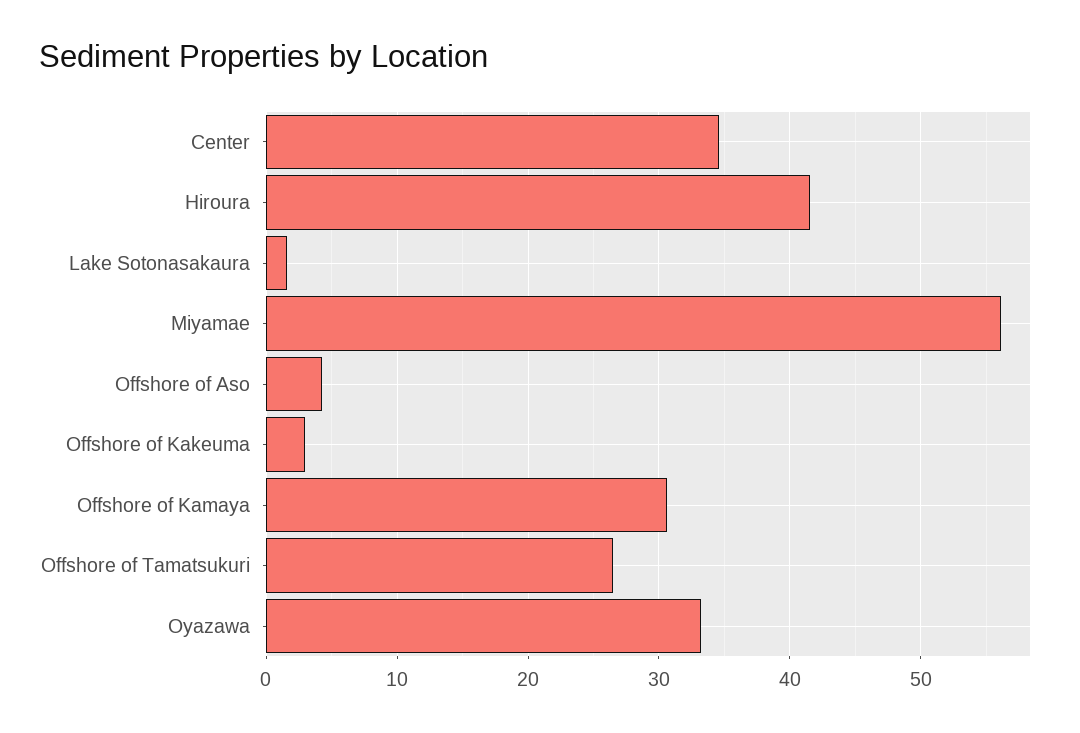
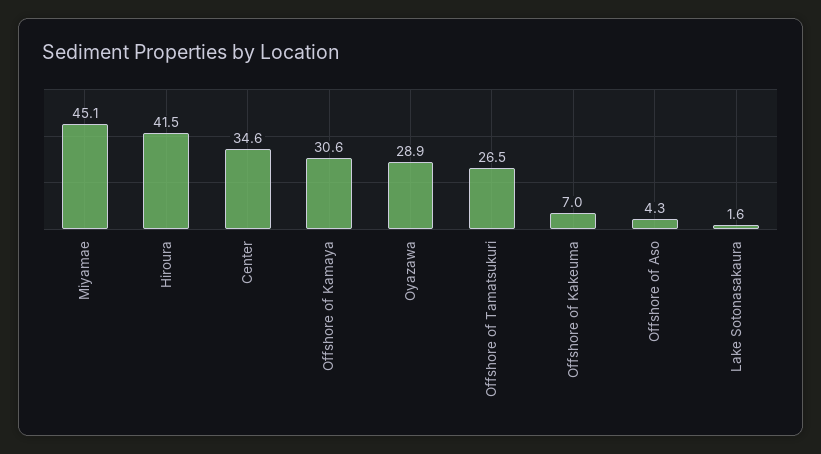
Miyamae: 56 -> 45.1
Offshore of Kakeuma: 3 -> 7
Oyazawa: 33 -> 28.9

